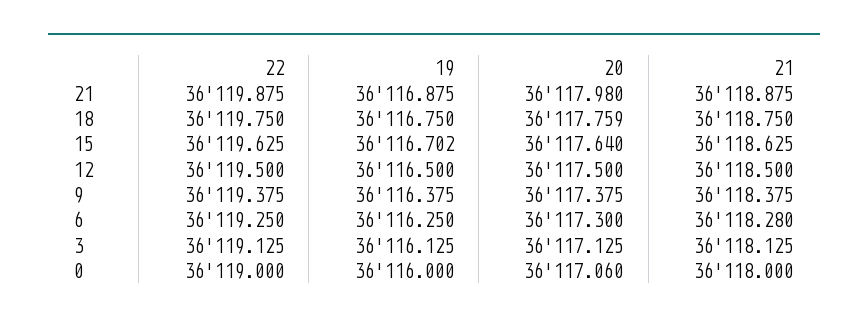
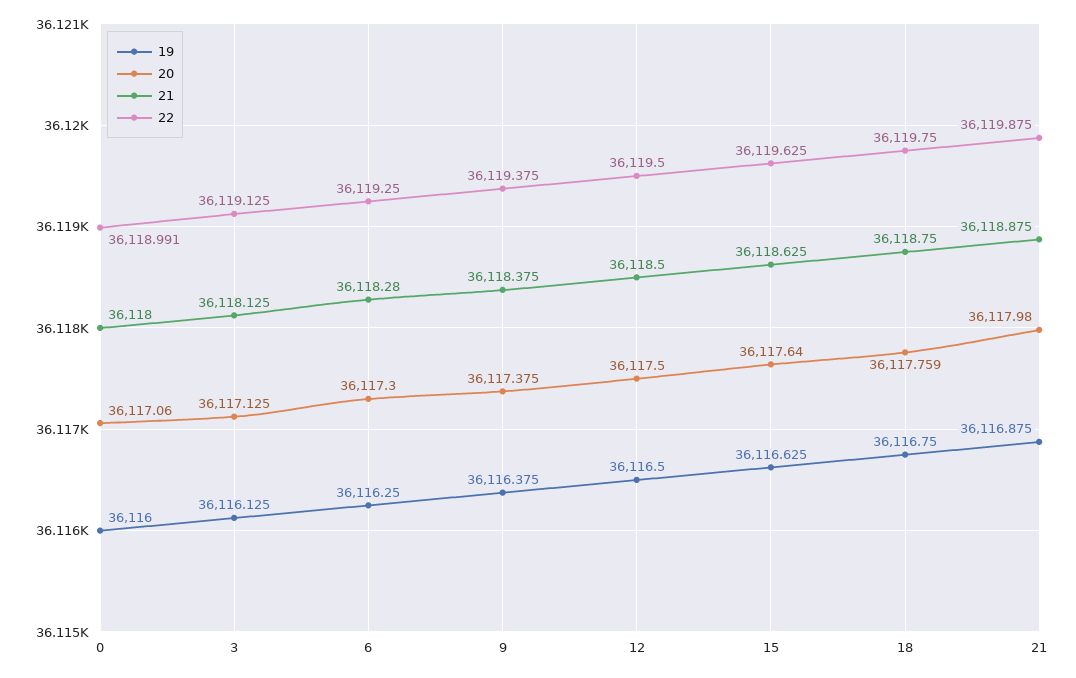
19, 15: 36116.702 -> 36116.625
22, 0: 36119 -> 36118.991

